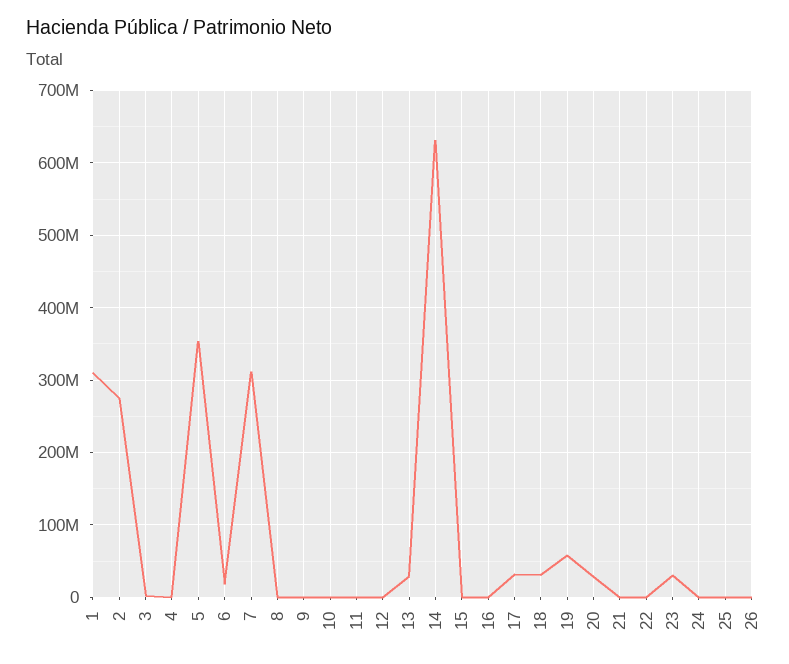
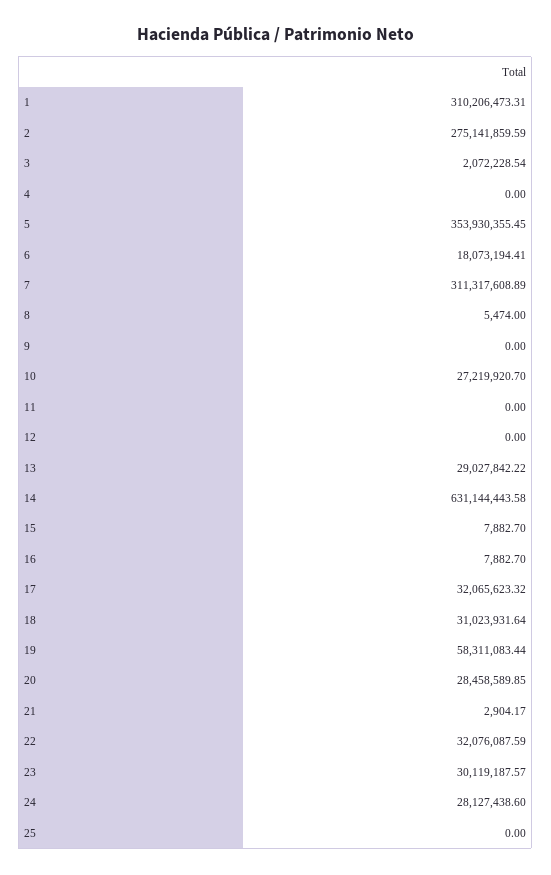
10: 0 -> 27219920.7
22: 0 -> 32076087.59
24: 0 -> 28127438.6
26: 0 -> none

